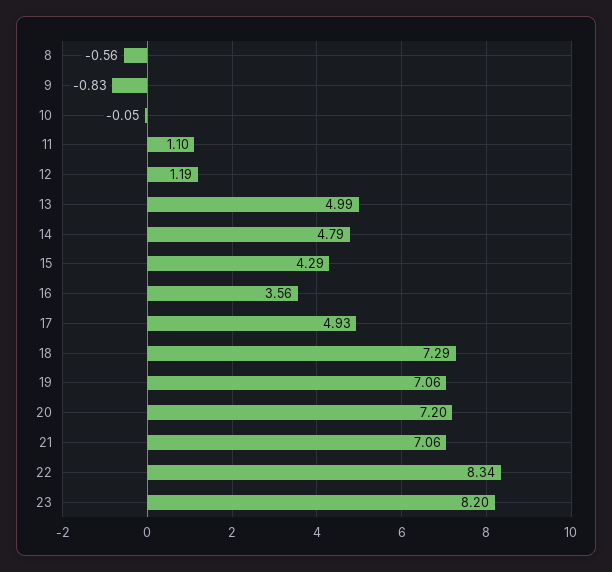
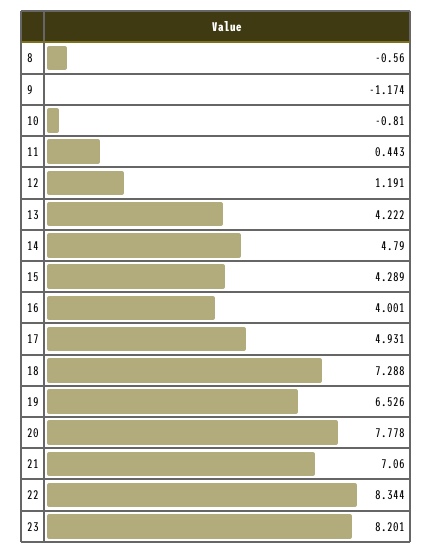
9: -0.83 -> -1.174
10: -0.05 -> -0.81
11: 1.1 -> 0.443
13: 4.99 -> 4.222
16: 3.56 -> 4.001
19: 7.06 -> 6.526
20: 7.2 -> 7.778

